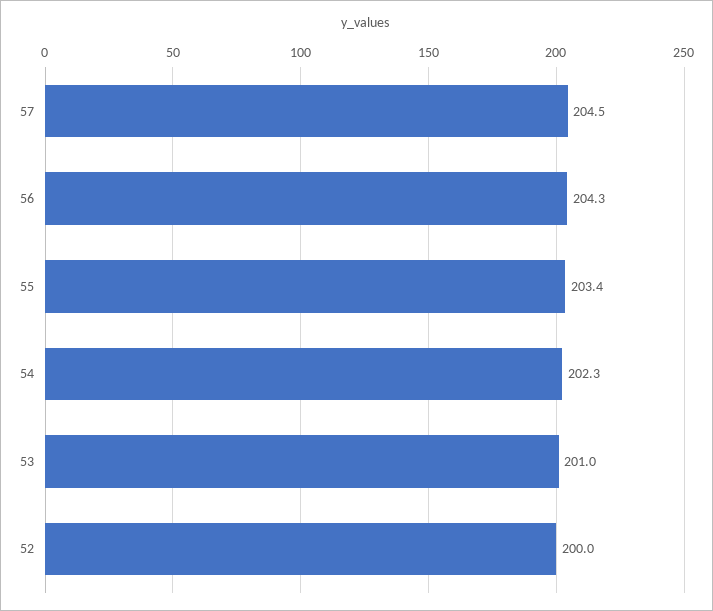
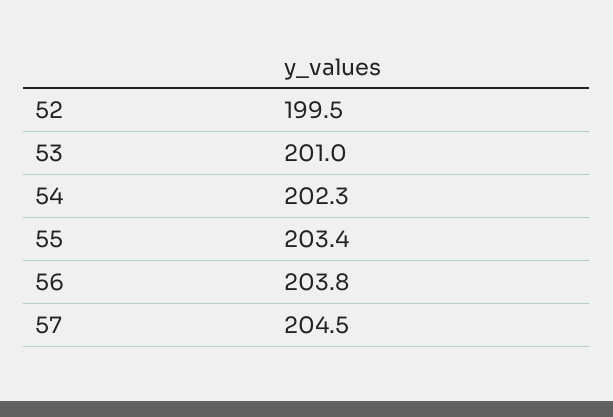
56: 204.3 -> 203.8
52: 200 -> 199.5

